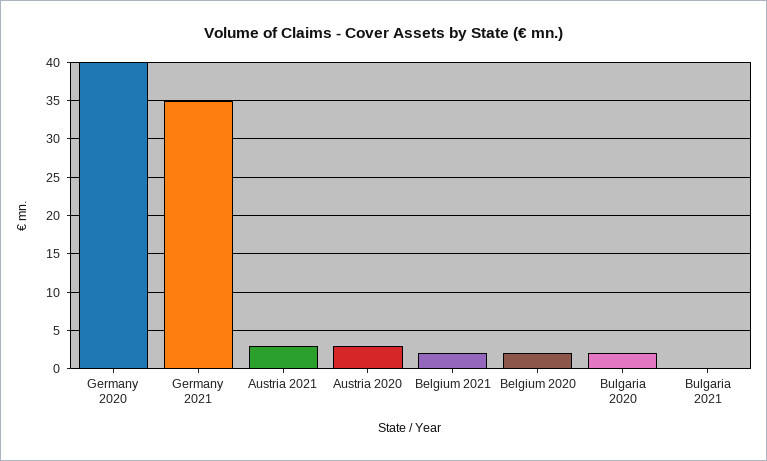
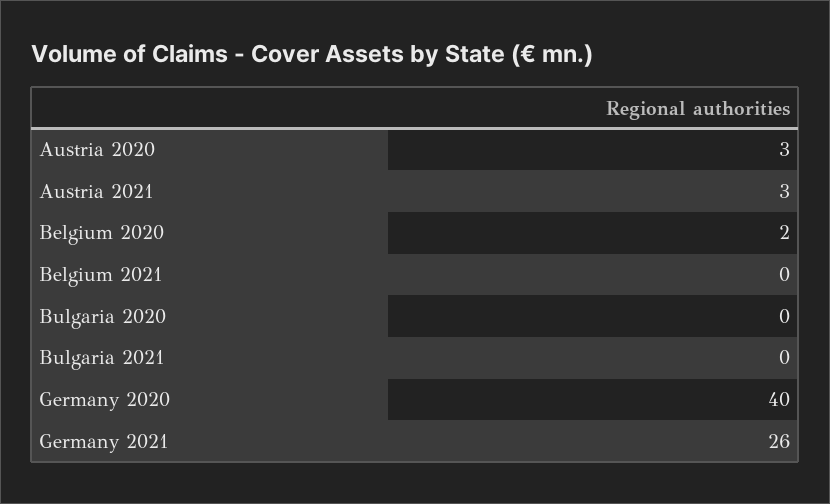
Germany 2021: 35 -> 26
Belgium 2021: 2 -> 0
Bulgaria 2020: 2 -> 0

